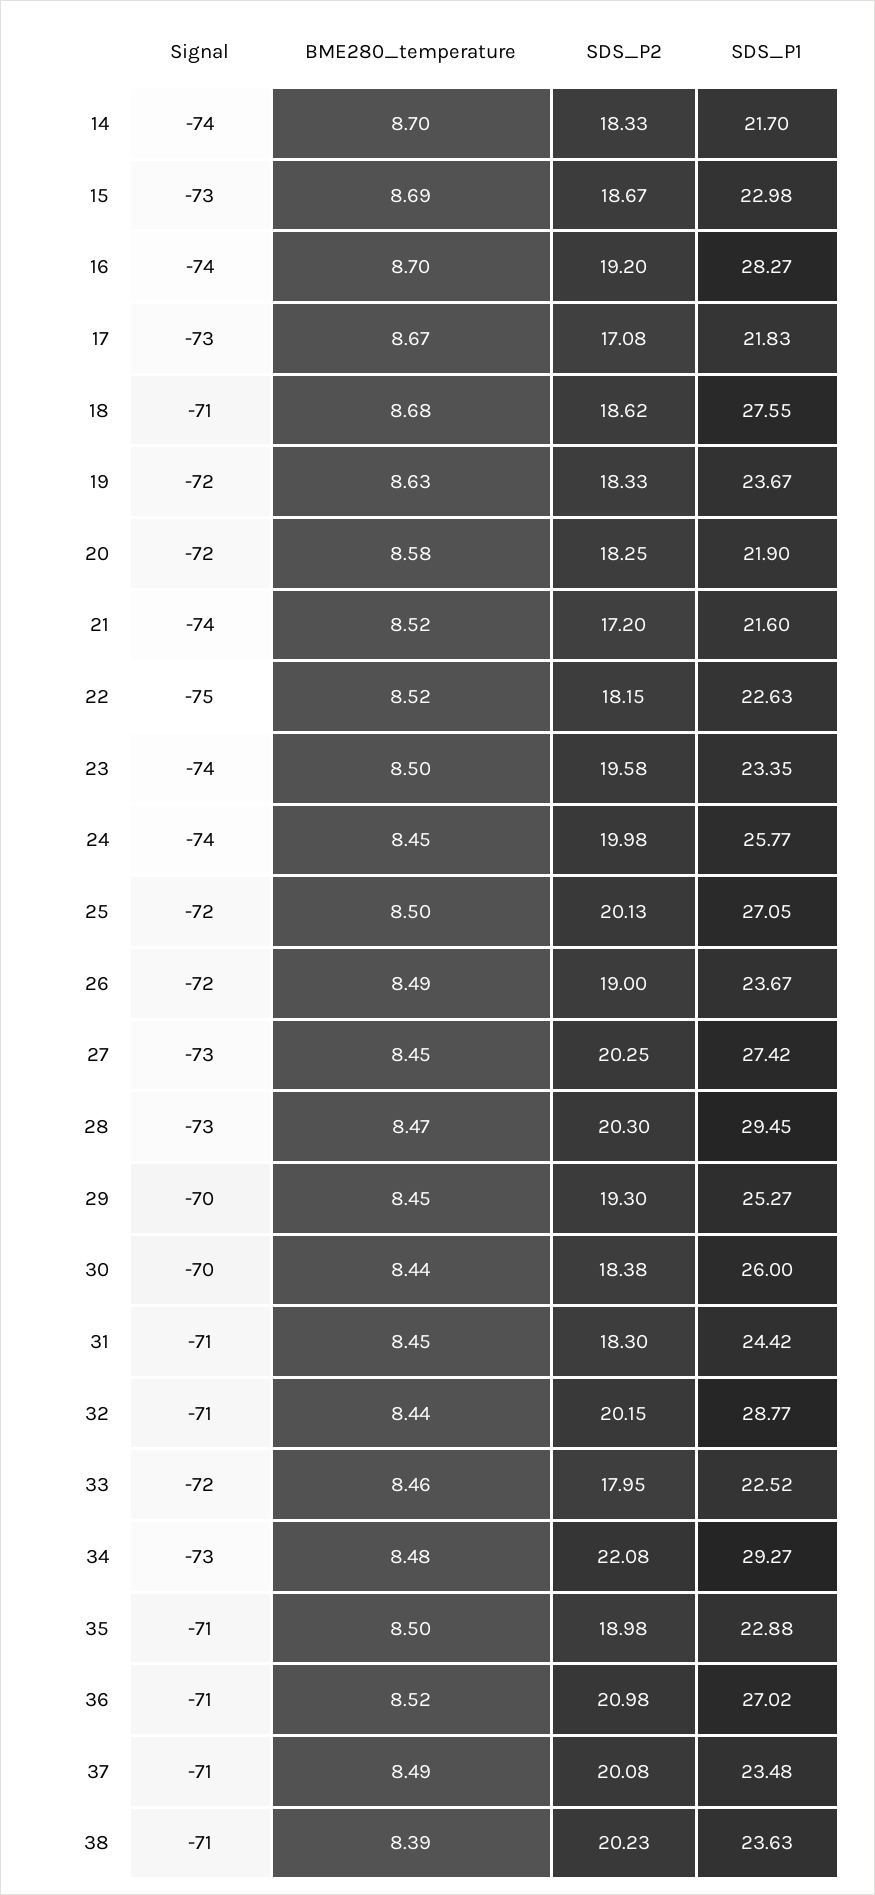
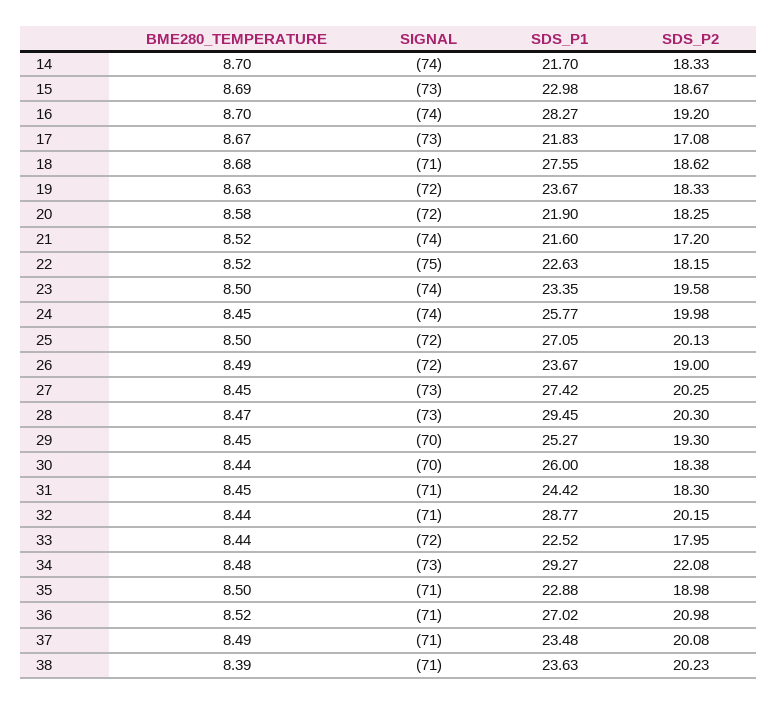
BME280_temperature, 33: 8.46 -> 8.44

